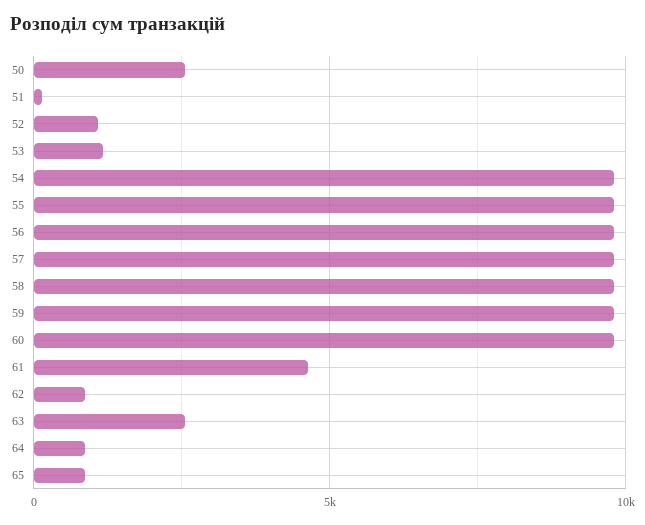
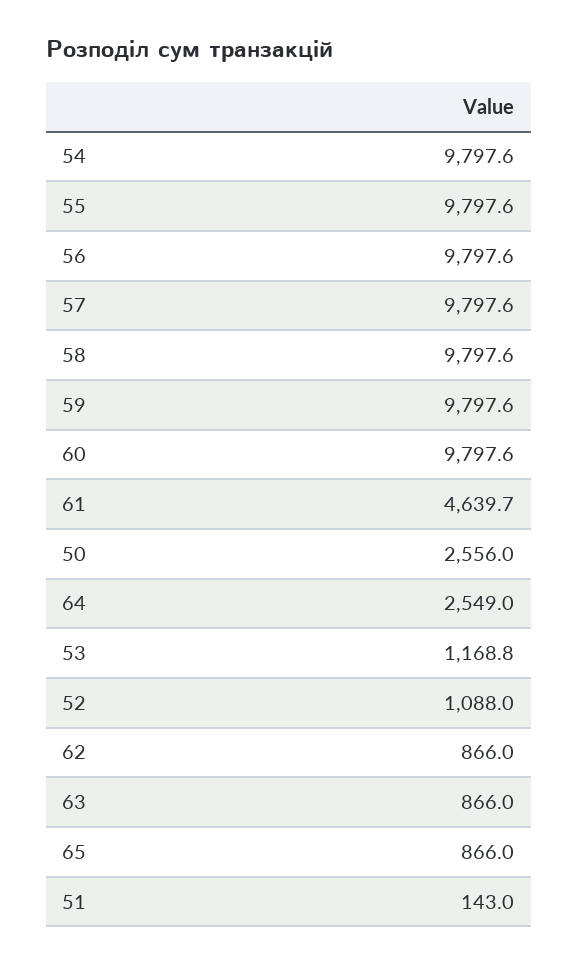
63: 2500 -> 866
64: 1000 -> 2549

